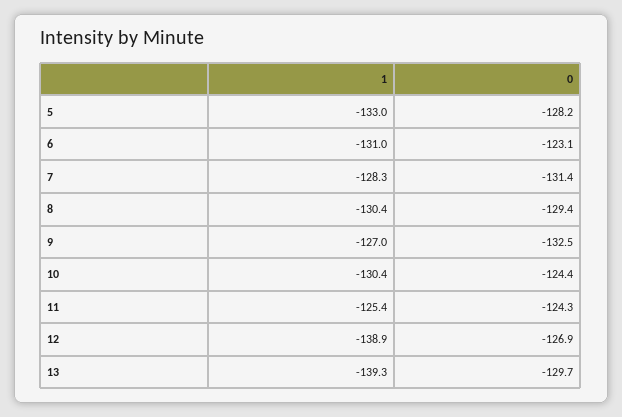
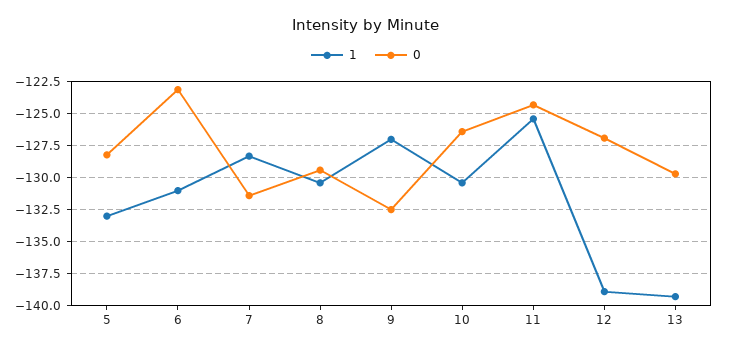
0, 10: -124.4 -> -126.5

